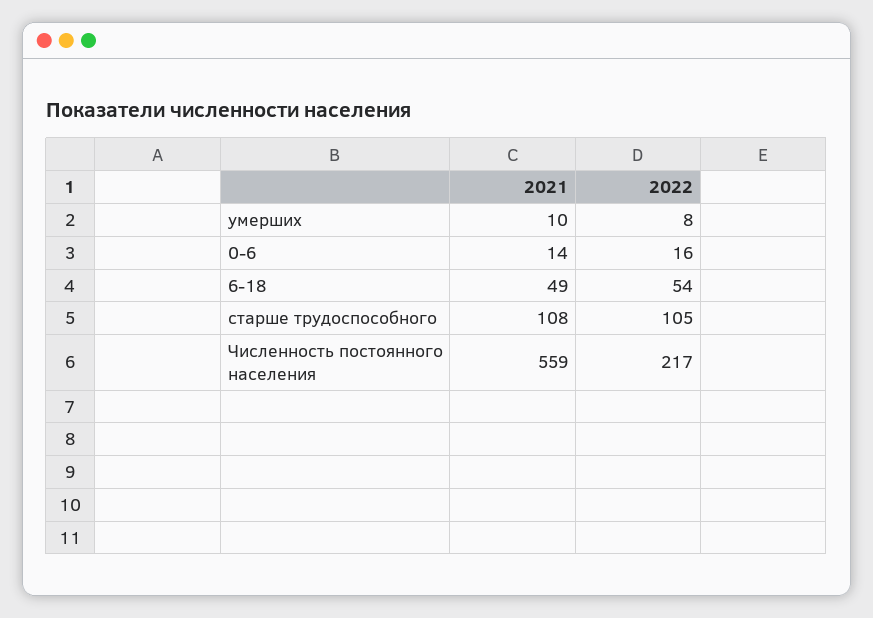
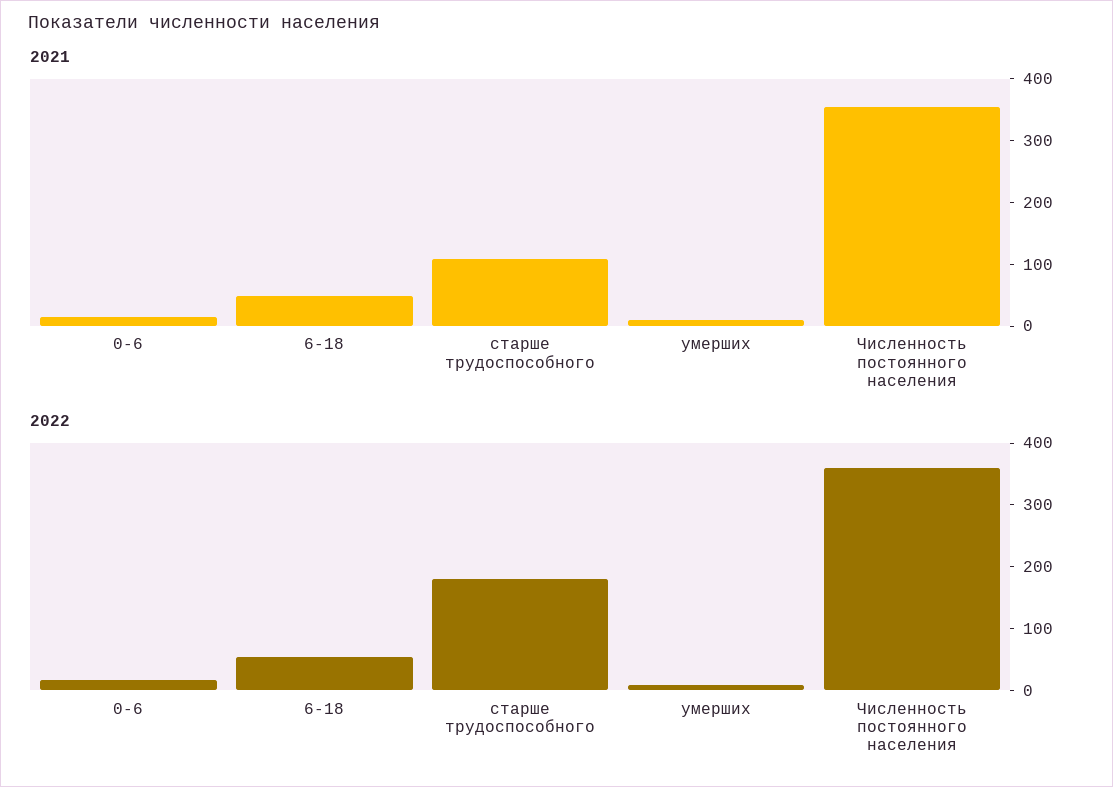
2022, старше трудоспособного: 105 -> 180
2021, Численность постоянного населения: 559 -> 360
2022, Численность постоянного населения: 217 -> 360

